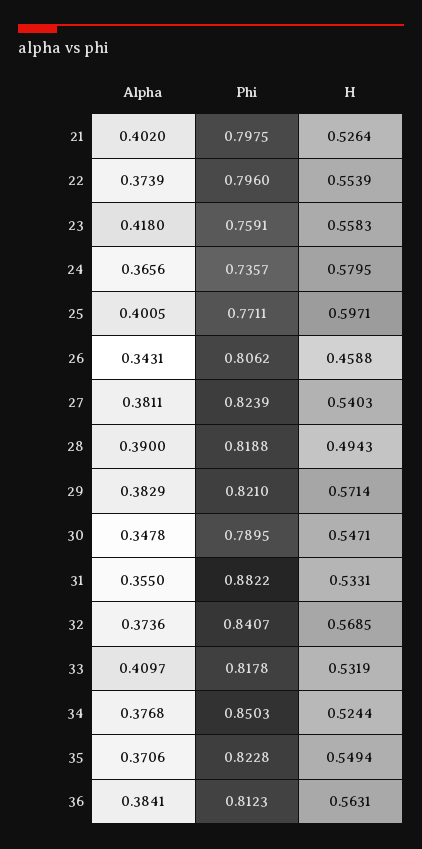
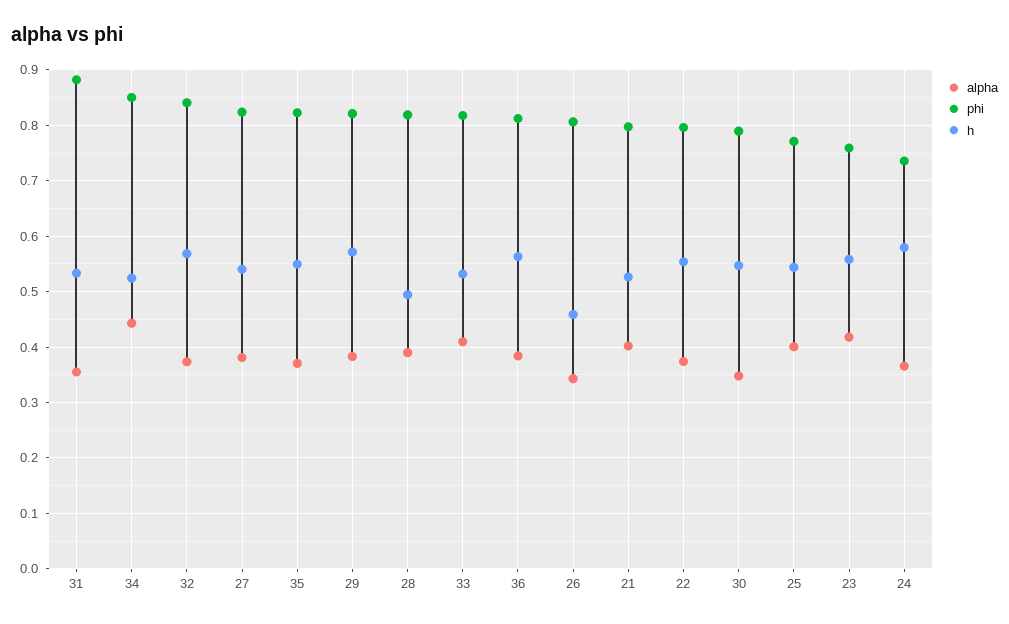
H, 25: 0.5971 -> 0.54
Alpha, 34: 0.3768 -> 0.44

